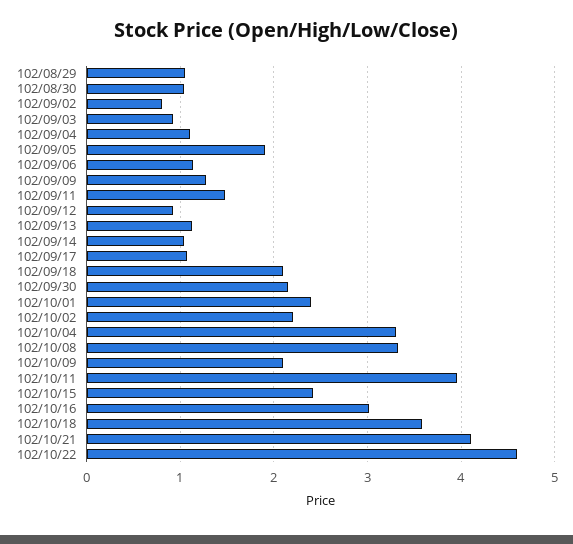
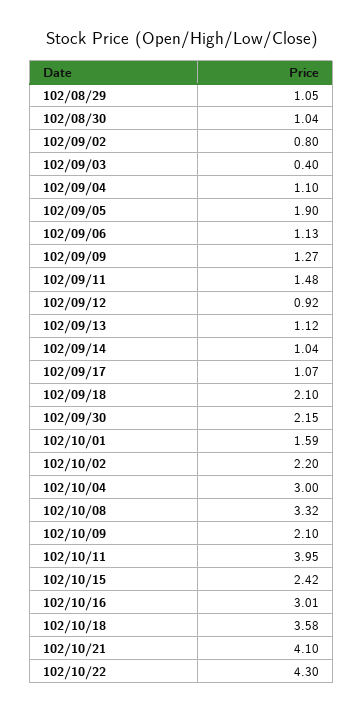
102/09/03: 0.9 -> 0.4
102/10/01: 2.4 -> 1.59
102/10/04: 3.3 -> 3
102/10/22: 4.6 -> 4.3

